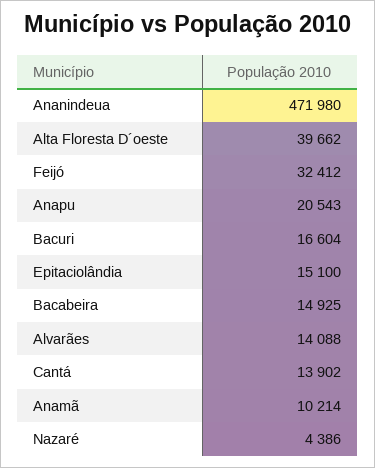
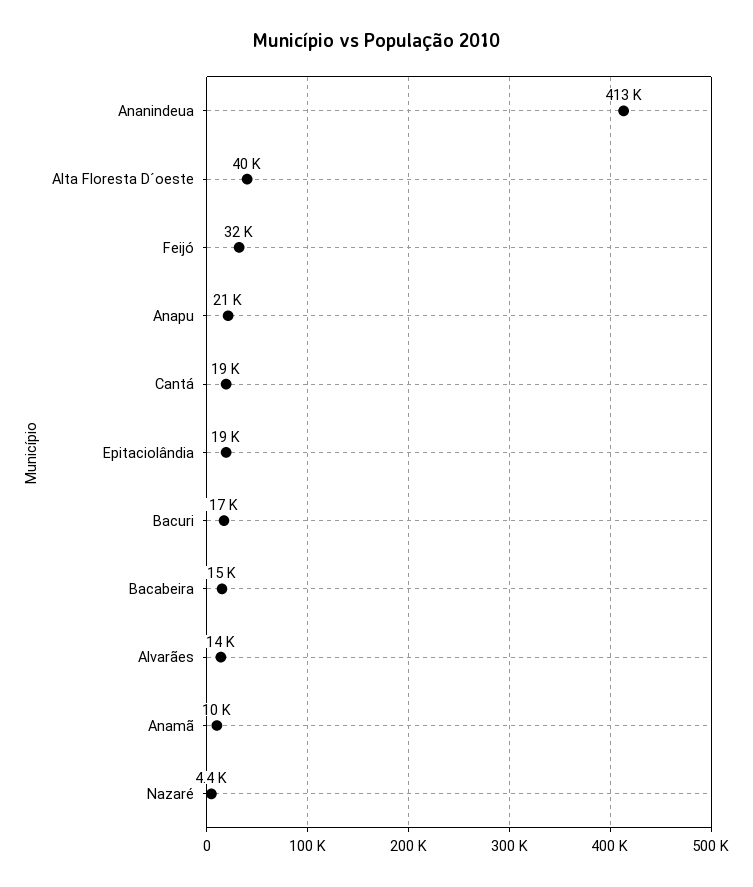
Ananindeua: 471980 -> 413000
Epitaciolândia: 15100 -> 19000
Cantá: 13902 -> 19000

